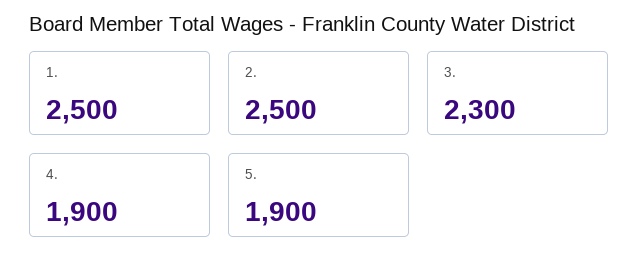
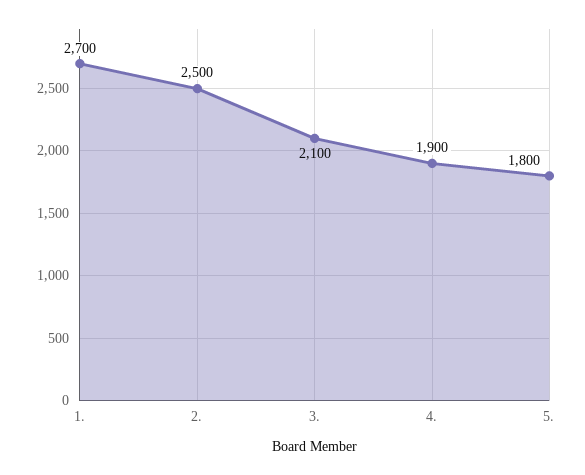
1.: 2500 -> 2700
3.: 2300 -> 2100
5.: 1900 -> 1800

